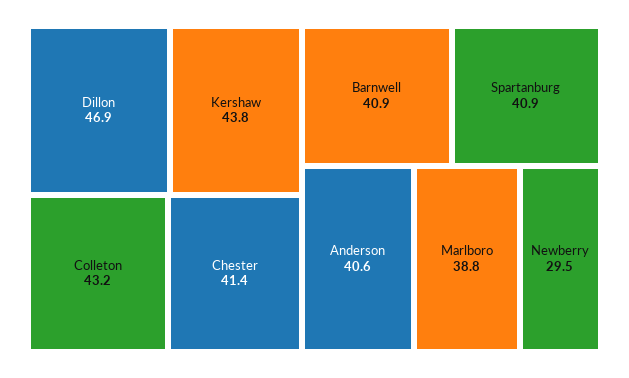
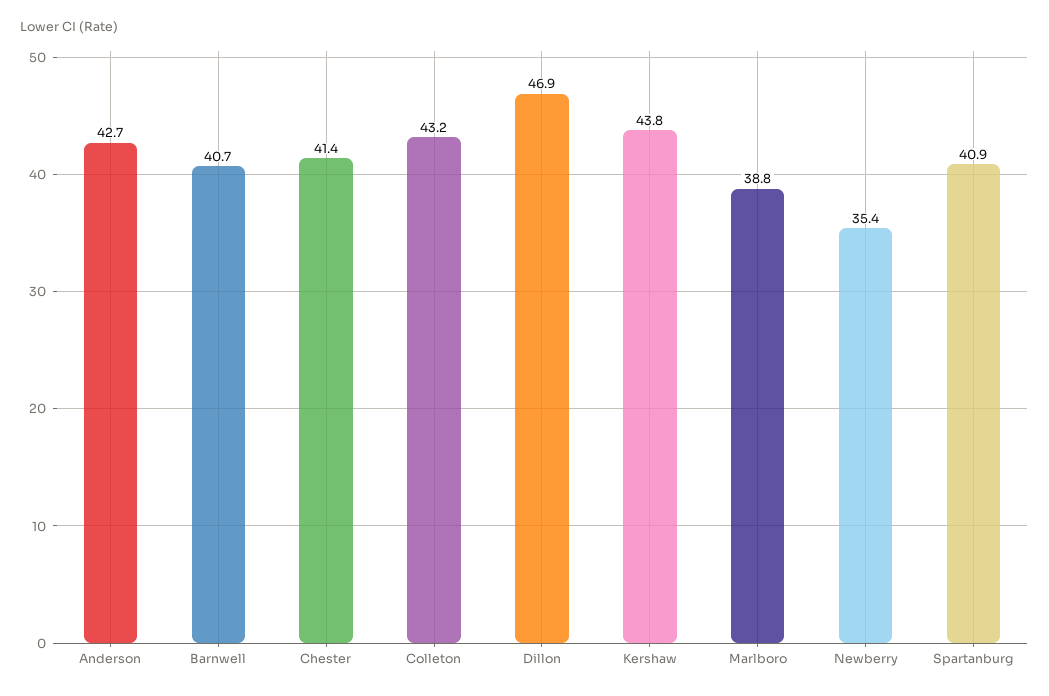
Barnwell: 40.9 -> 40.7
Anderson: 40.6 -> 42.7
Newberry: 29.5 -> 35.4

